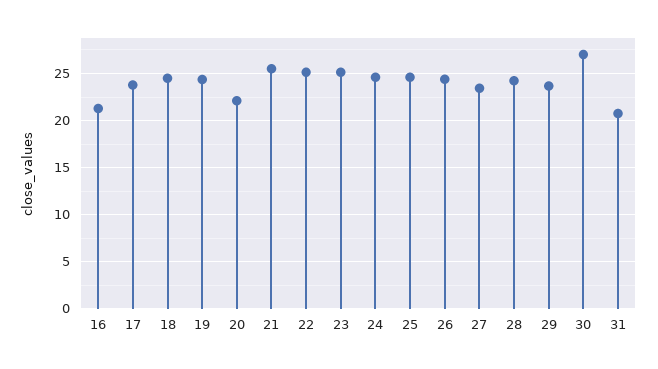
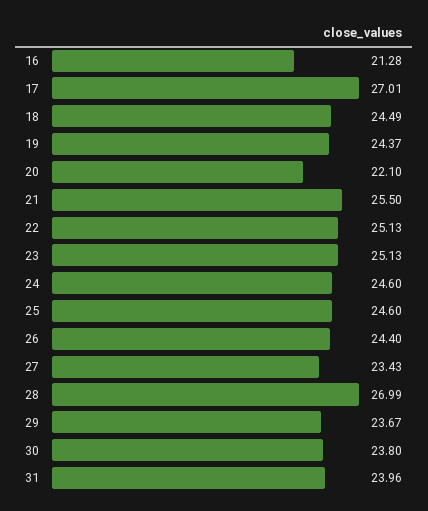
17: 24 -> 27.01
28: 24 -> 26.99
30: 27 -> 23.8
31: 21 -> 23.96

